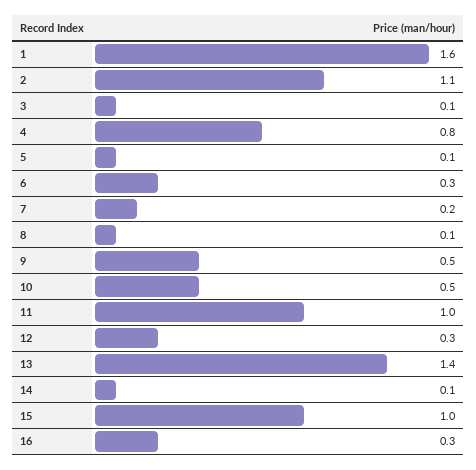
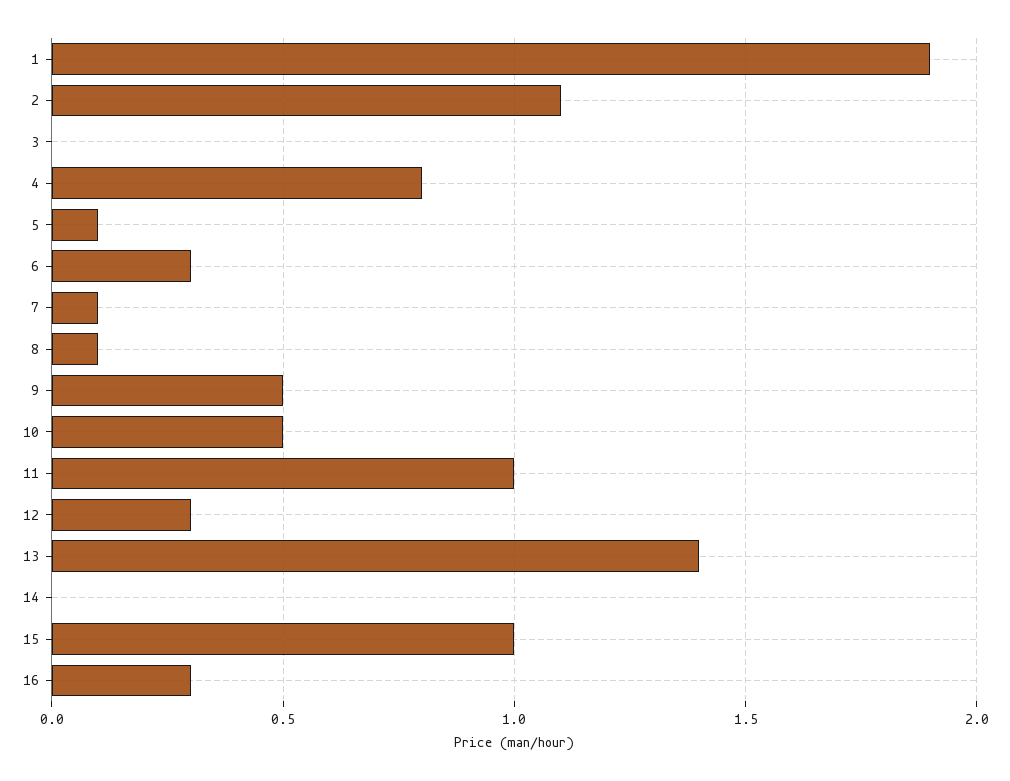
1: 1.6 -> 1.9
3: 0.1 -> 0
7: 0.2 -> 0.1
14: 0.1 -> 0

